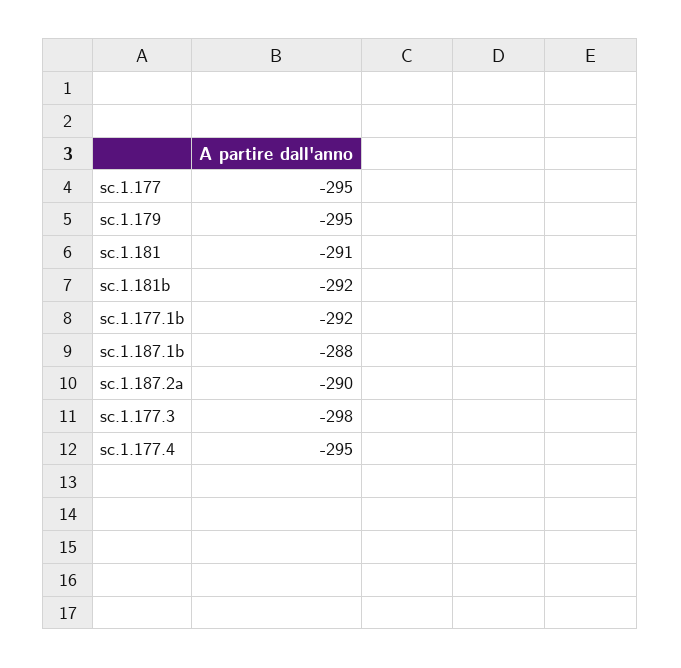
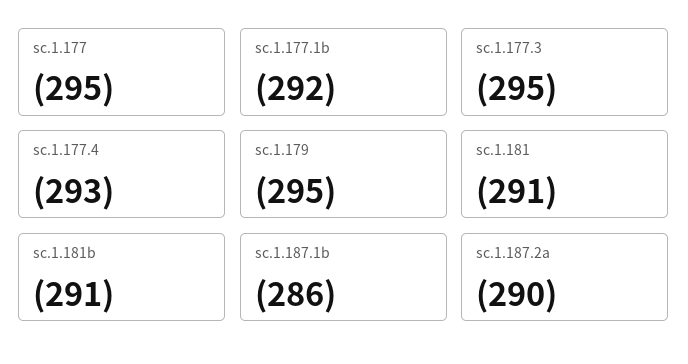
sc.1.181b: -292 -> -291
sc.1.187.1b: -288 -> -286
sc.1.177.3: -298 -> -295
sc.1.177.4: -295 -> -293

